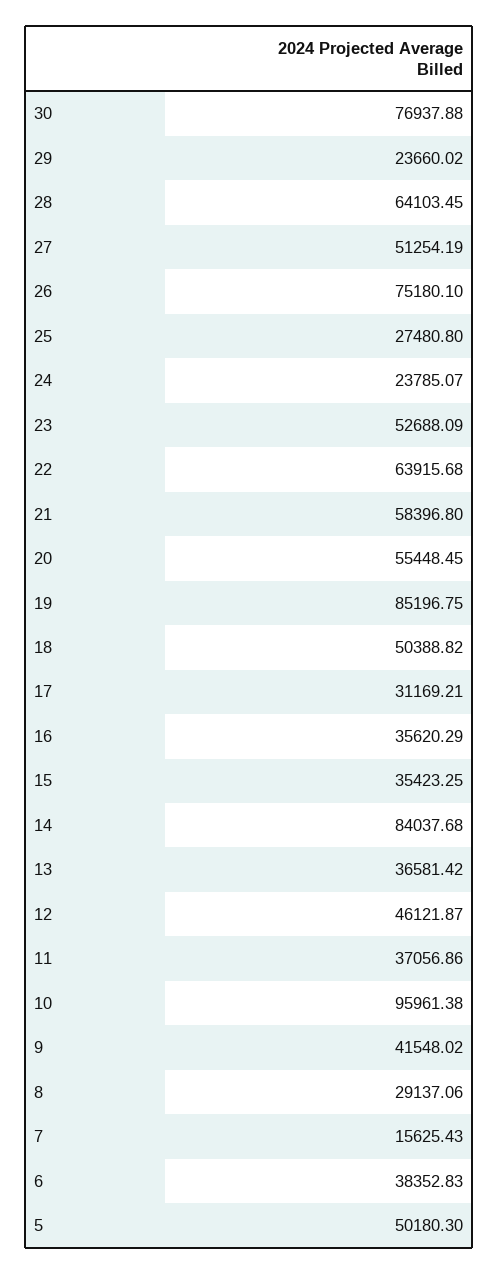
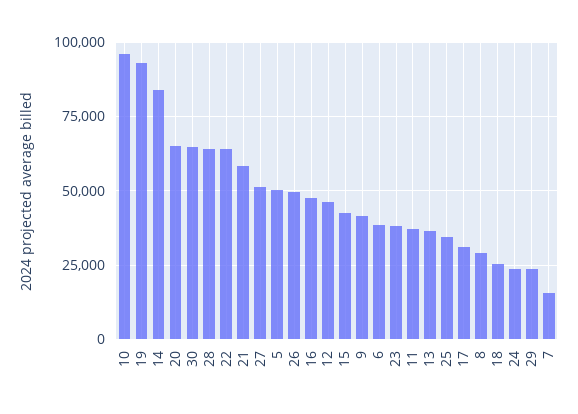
30: 76937.88 -> 65000
26: 75180.1 -> 50000
25: 27480.8 -> 35000
23: 52688.09 -> 37500
20: 55448.45 -> 65000
19: 85196.75 -> 92500
18: 50388.82 -> 25000
16: 35620.29 -> 47500
15: 35423.25 -> 42500

